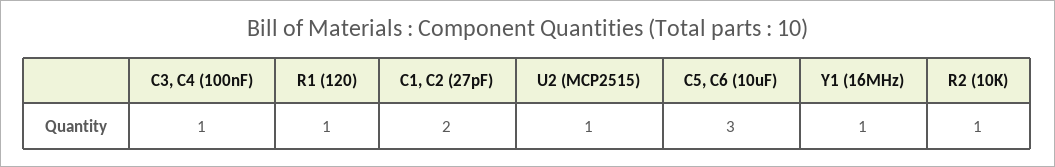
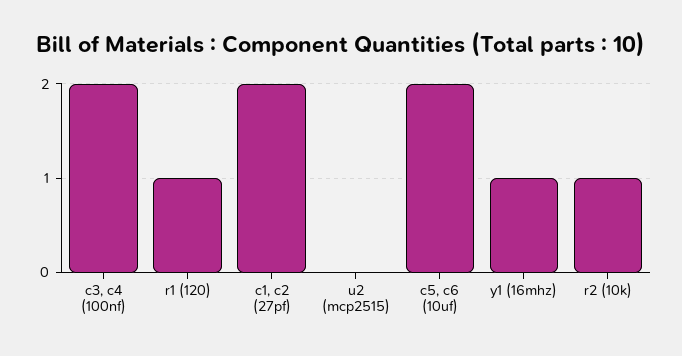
C3, C4 (100nF): 1 -> 2
U2 (MCP2515): 1 -> 0
C5, C6 (10uF): 3 -> 2

